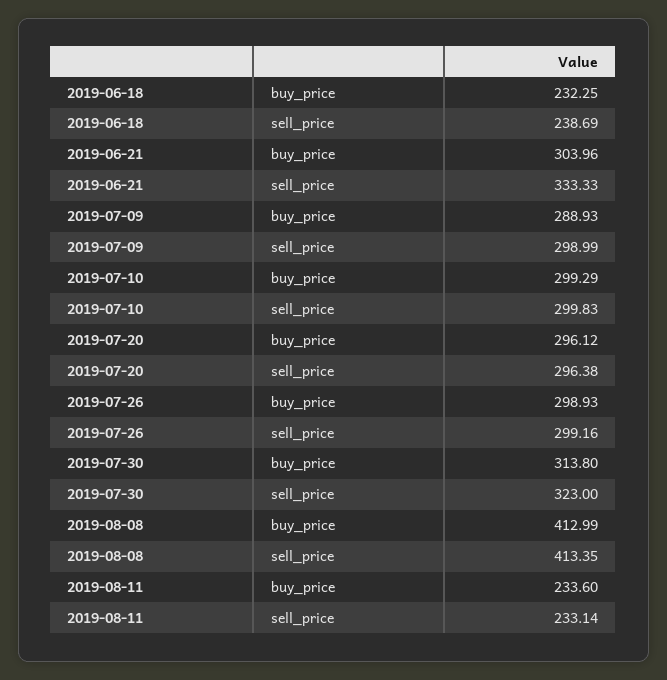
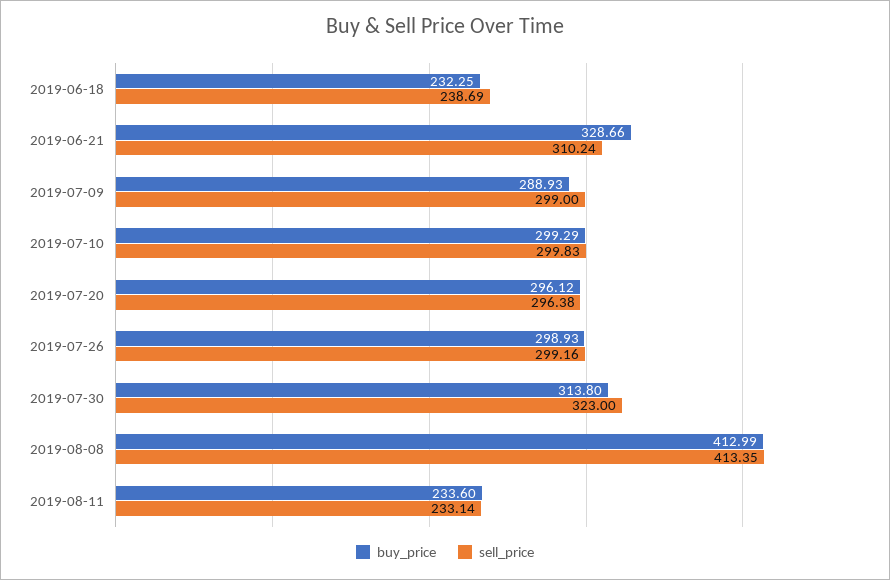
buy_price, 2019-06-21: 303.96 -> 328.66
sell_price, 2019-06-21: 333.33 -> 310.24
sell_price, 2019-07-09: 298.99 -> 299

